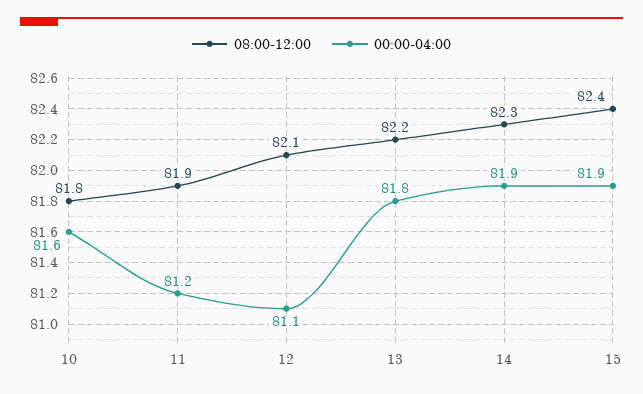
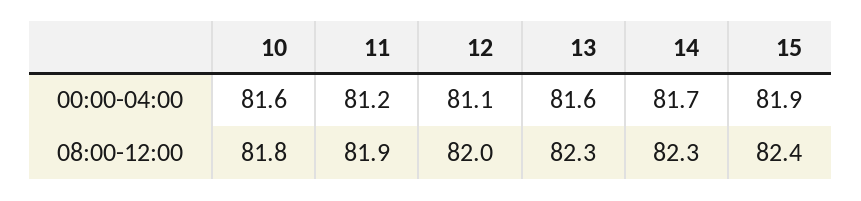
08:00-12:00, 12: 82.1 -> 82
08:00-12:00, 13: 82.2 -> 82.3
00:00-04:00, 13: 81.8 -> 81.6
00:00-04:00, 14: 81.9 -> 81.7

